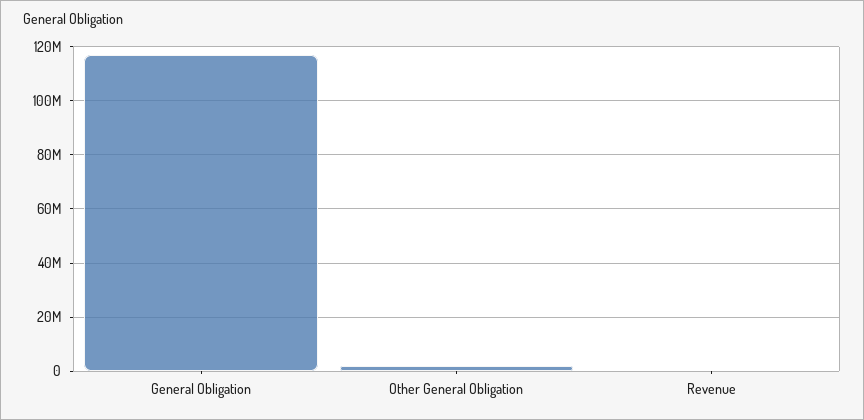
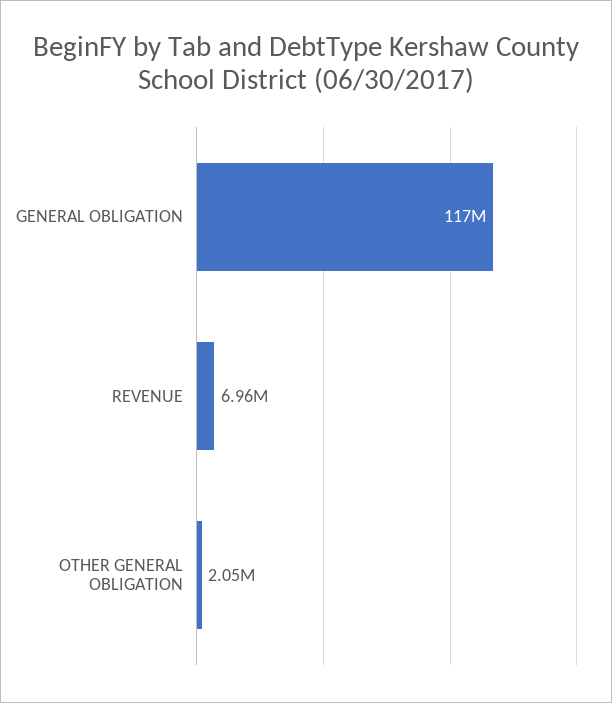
Revenue: 0 -> 6960000

